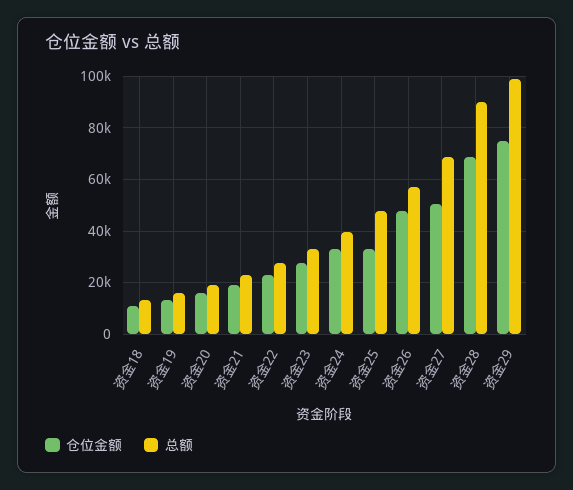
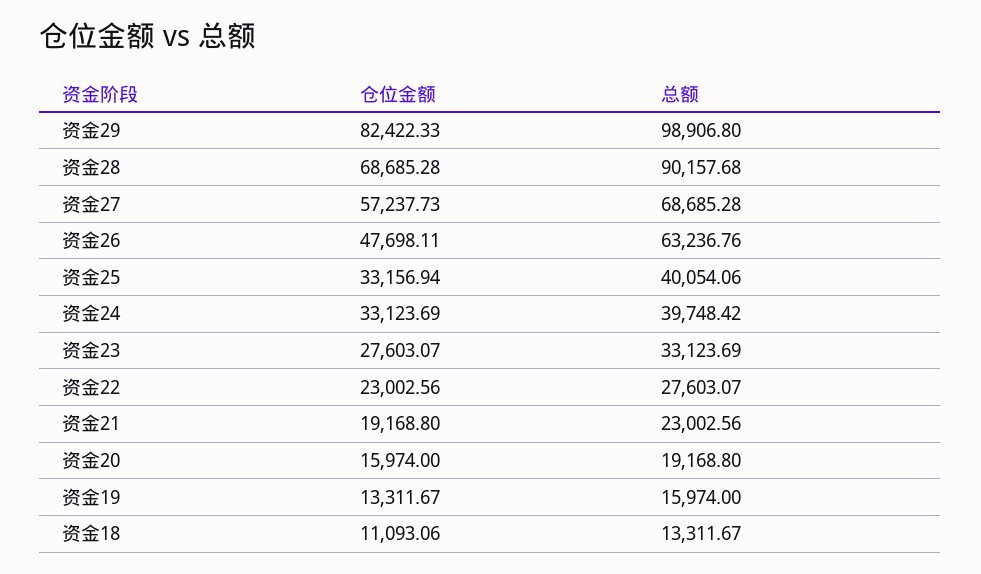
总额, 资金25: 47500 -> 40054.06
总额, 资金26: 57500 -> 63236.76
仓位金额, 资金27: 50000 -> 57237.73
仓位金额, 资金29: 75000 -> 82422.33

